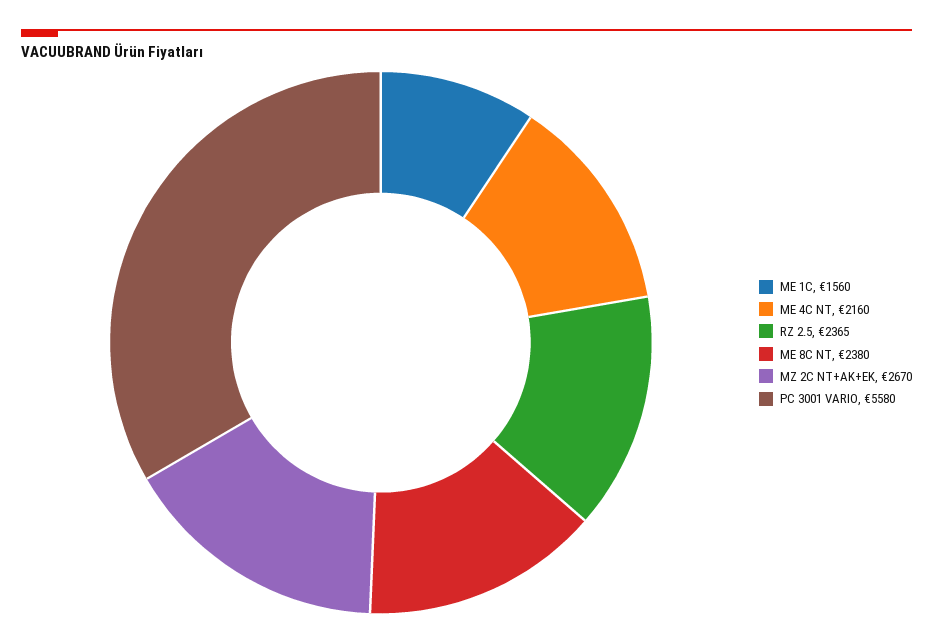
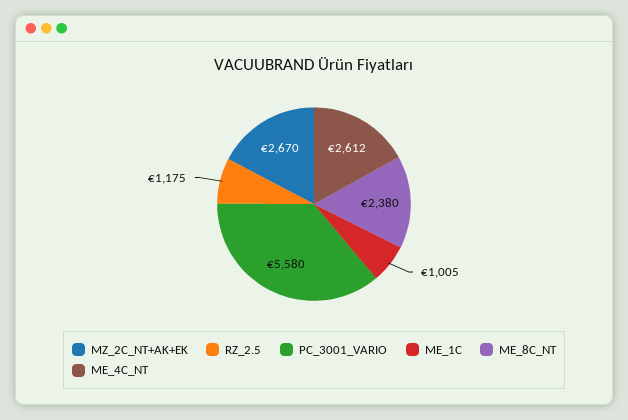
ME 1C: 1560 -> 1005
ME 4C NT: 2160 -> 2612
RZ 2.5: 2365 -> 1175

